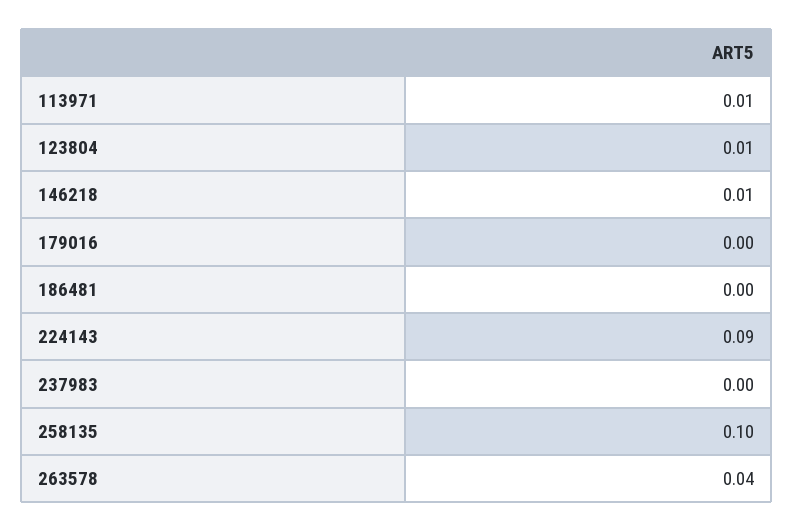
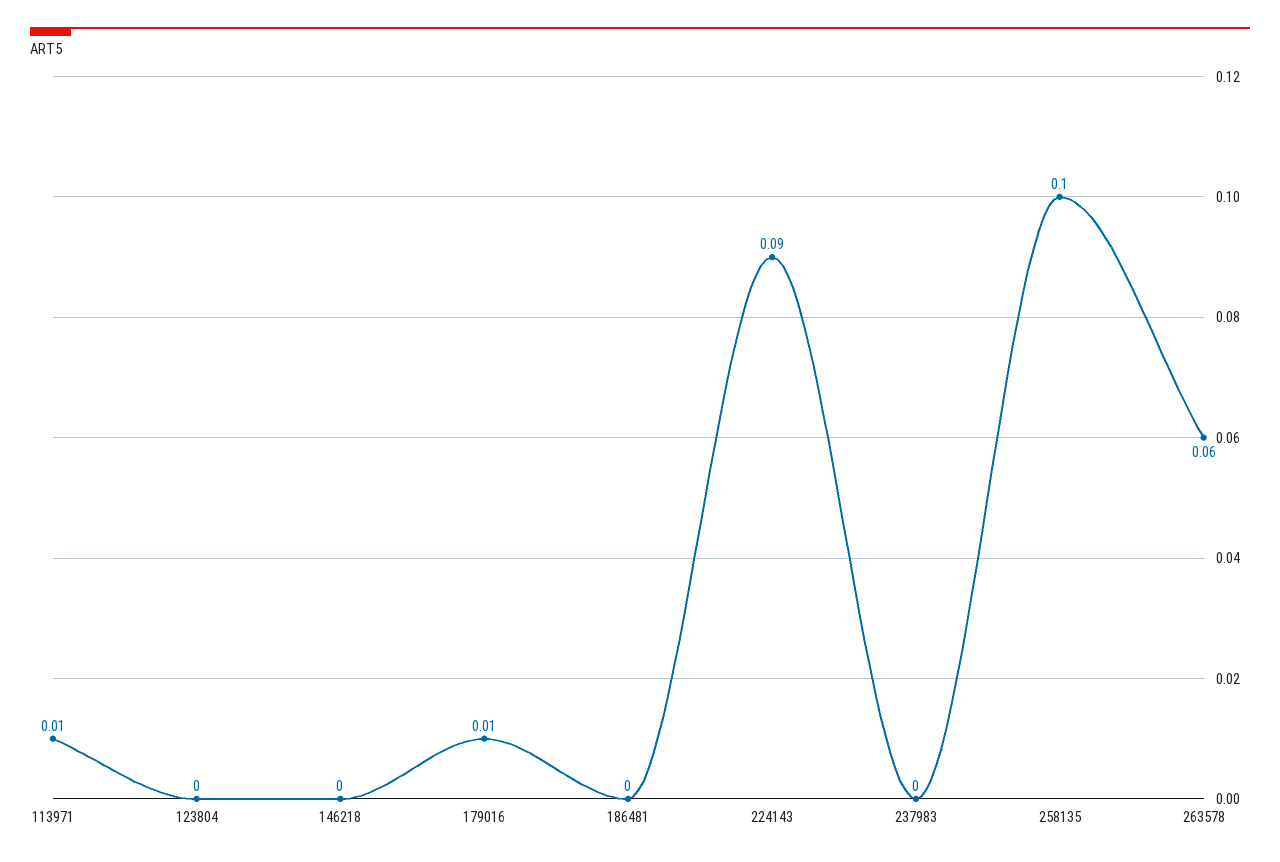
123804: 0.01 -> 0
146218: 0.01 -> 0
179016: 0 -> 0.01
263578: 0.04 -> 0.06

